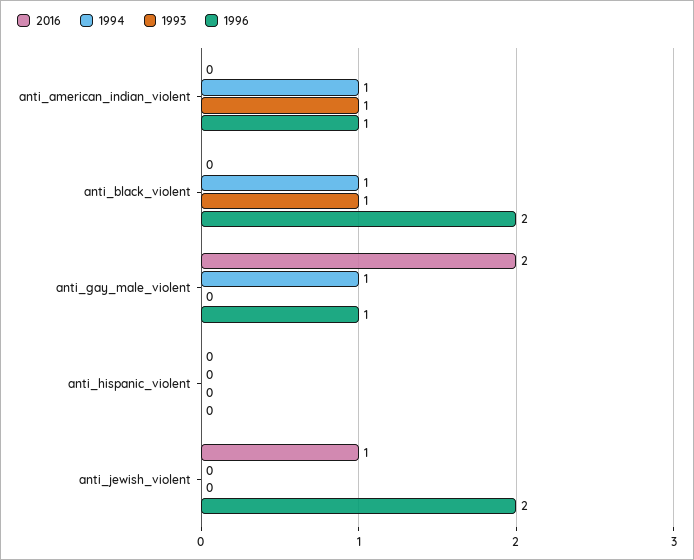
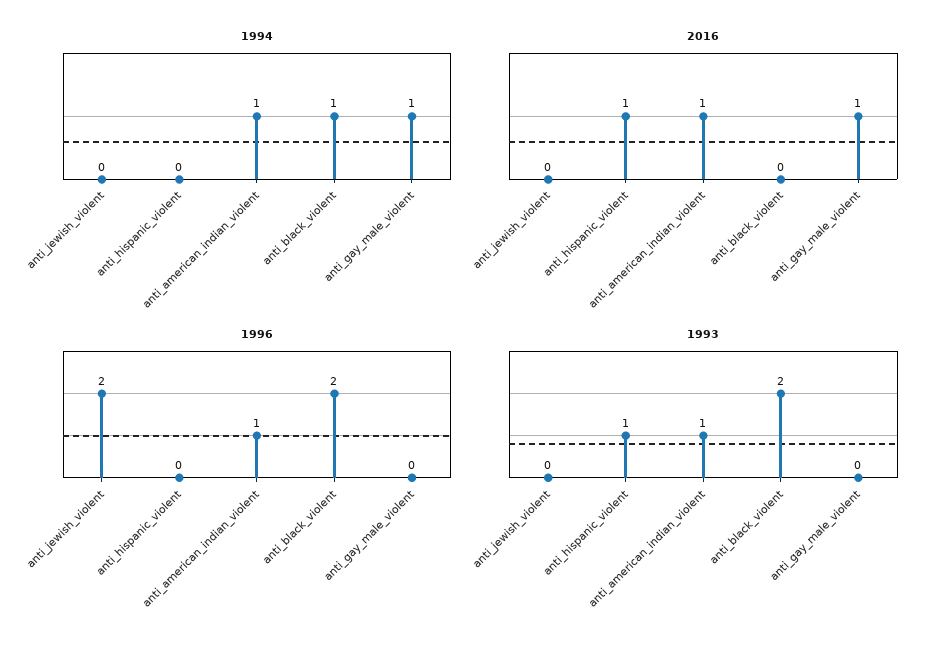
2016, anti_american_indian_violent: 0 -> 1
1993, anti_black_violent: 1 -> 2
2016, anti_gay_male_violent: 2 -> 1
1996, anti_gay_male_violent: 1 -> 0
2016, anti_hispanic_violent: 0 -> 1
1993, anti_hispanic_violent: 0 -> 1
2016, anti_jewish_violent: 1 -> 0

